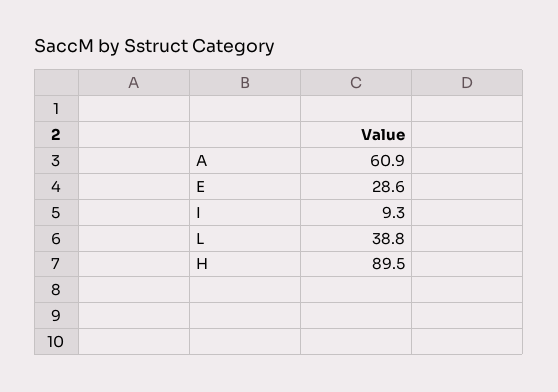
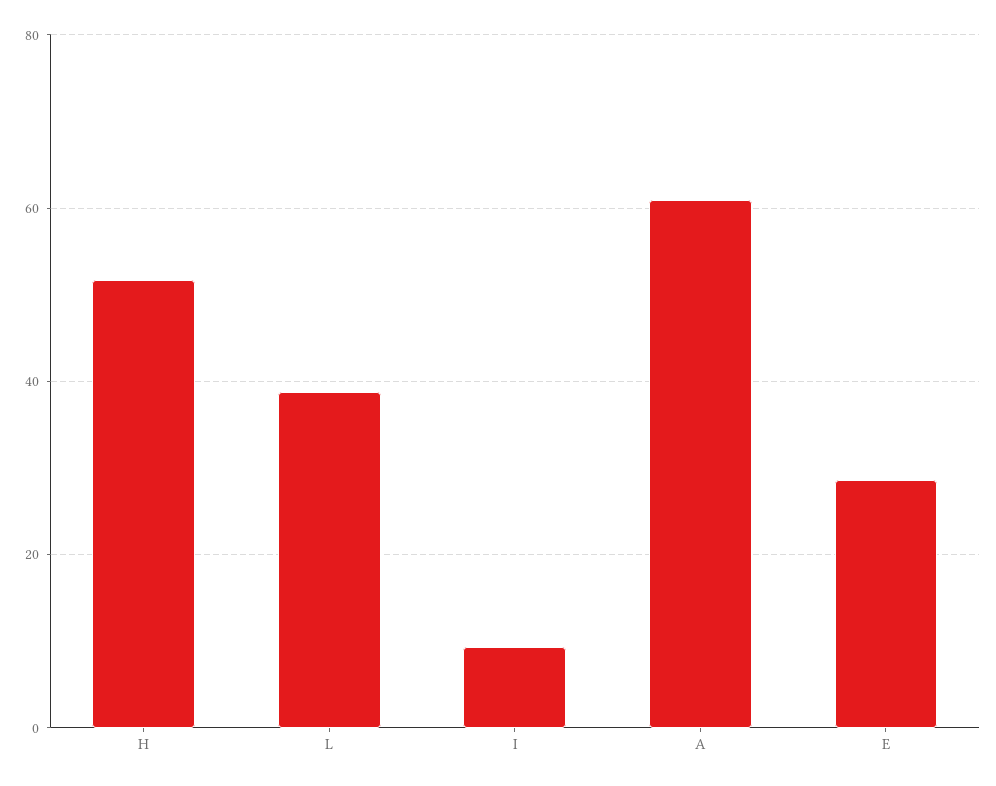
H: 89.5 -> 52

